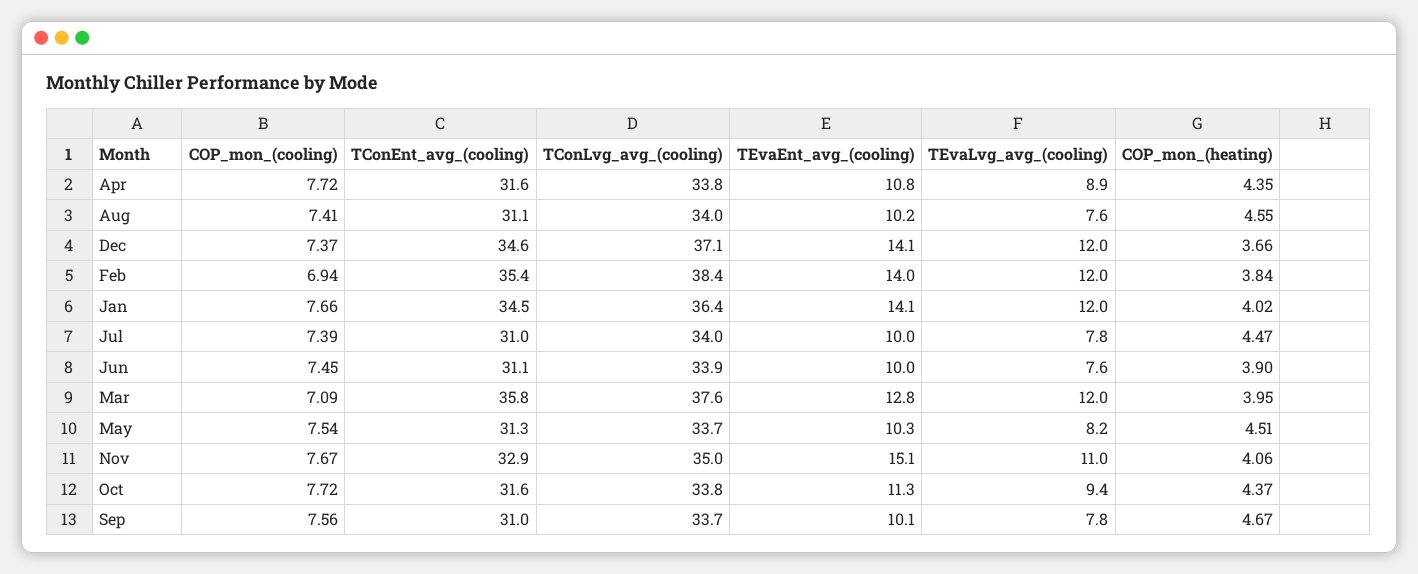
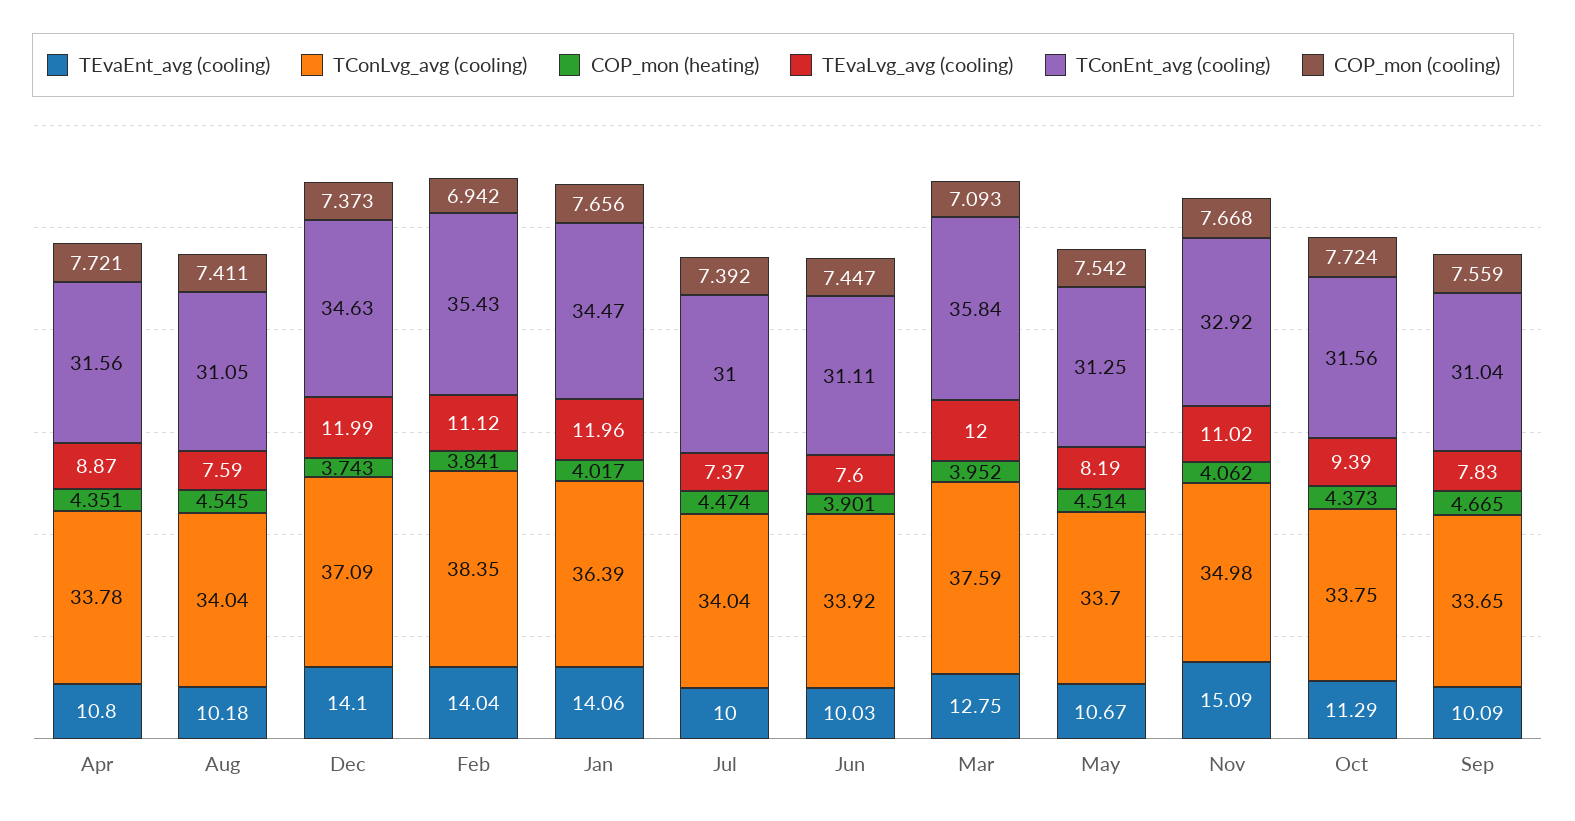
COP_mon_(heating), Dec: 3.66 -> 3.743
TEvaLvg_avg_(cooling), Feb: 12 -> 11.12
TEvaLvg_avg_(cooling), Jul: 7.8 -> 7.37
TEvaEnt_avg_(cooling), May: 10.3 -> 10.67

